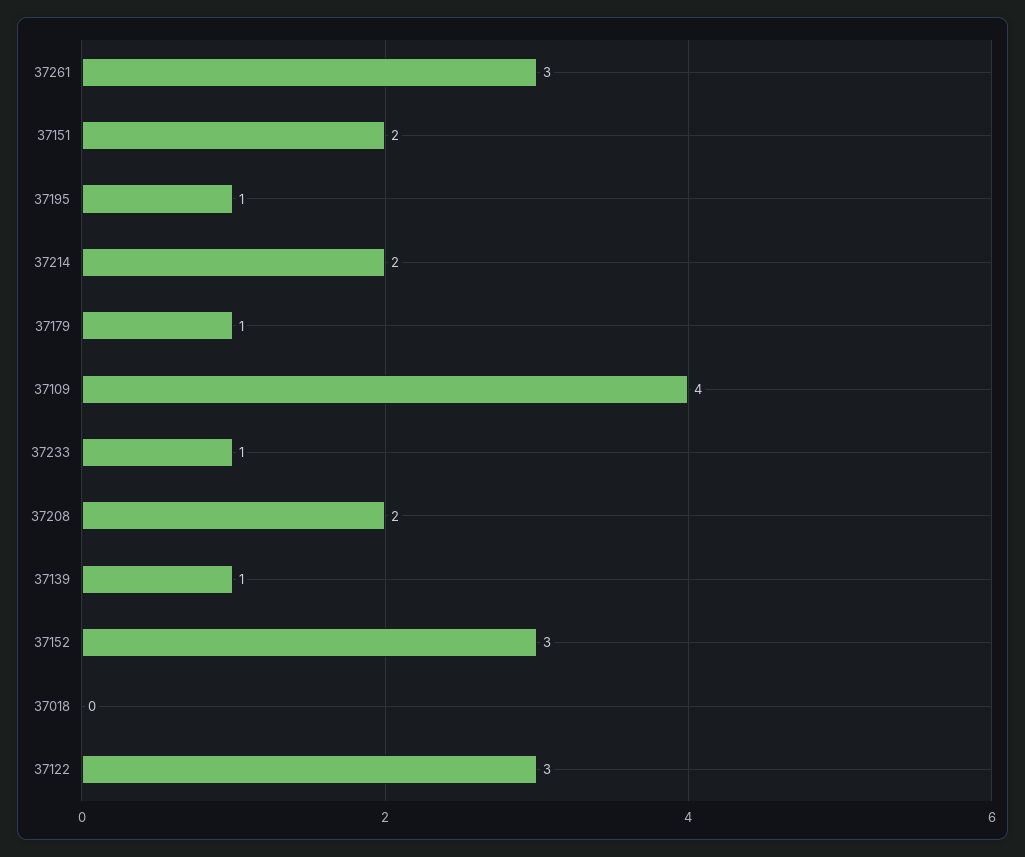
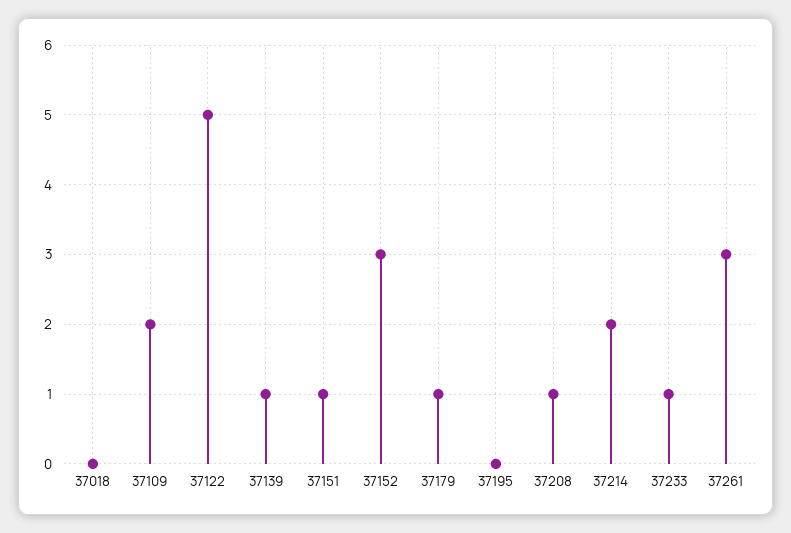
37151: 2 -> 1
37195: 1 -> 0
37109: 4 -> 2
37208: 2 -> 1
37122: 3 -> 5

